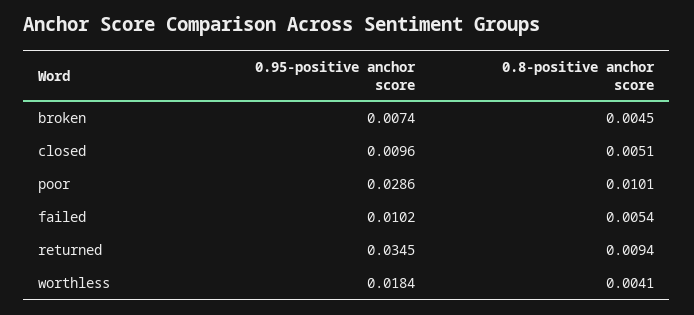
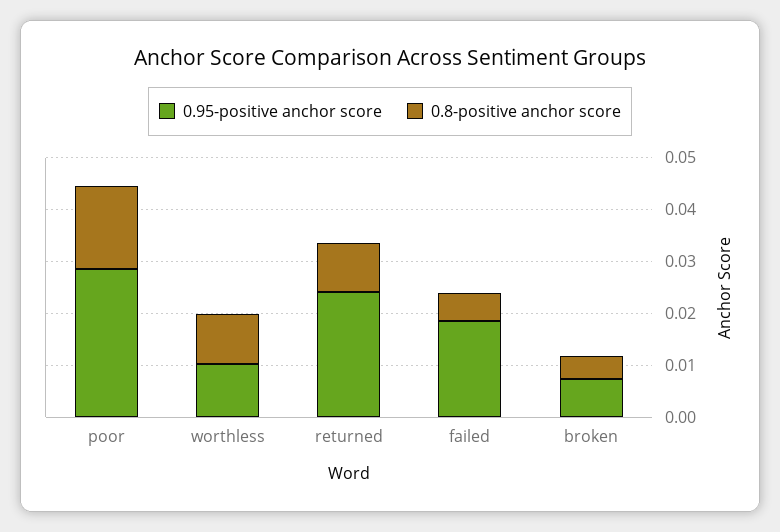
0.95-positive anchor score, closed: 0.0096 -> none
0.8-positive anchor score, closed: 0.0051 -> none
0.8-positive anchor score, poor: 0.0101 -> 0.016
0.95-positive anchor score, failed: 0.0102 -> 0.018
0.95-positive anchor score, returned: 0.0345 -> 0.024
0.95-positive anchor score, worthless: 0.0184 -> 0.01
0.8-positive anchor score, worthless: 0.0041 -> 0.01

